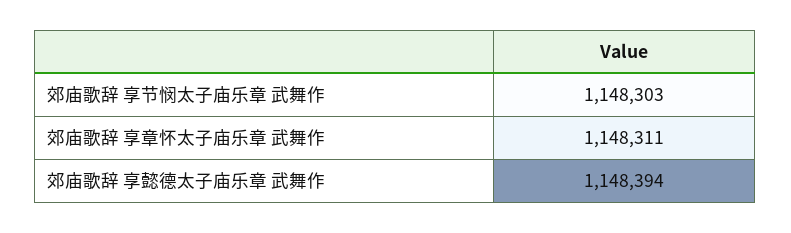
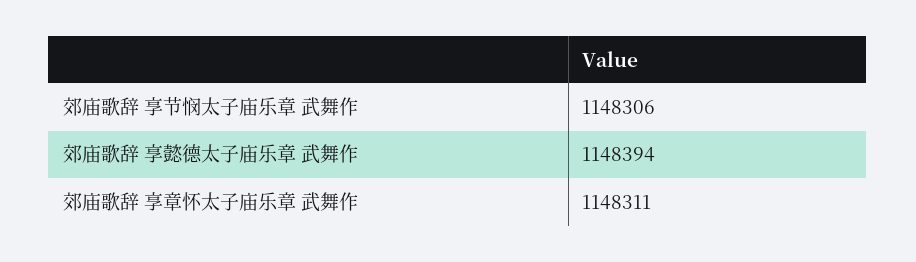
郊庙歌辞 享节悯太子庙乐章 武舞作: 1148303 -> 1148306

